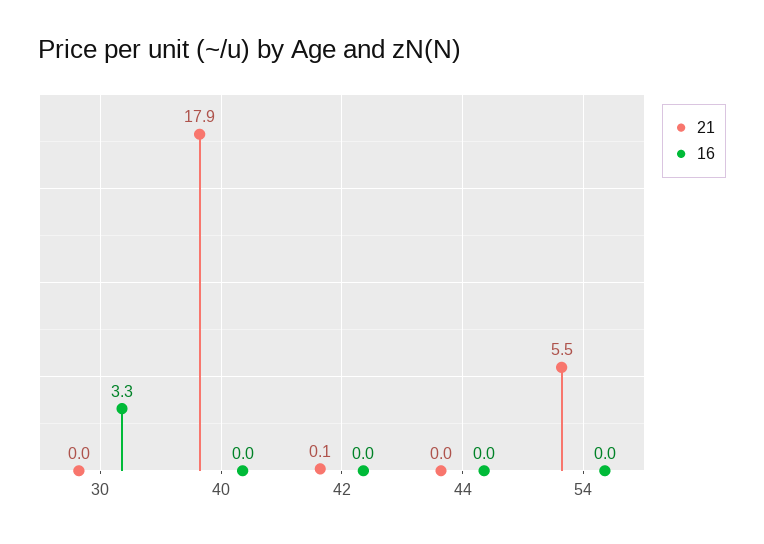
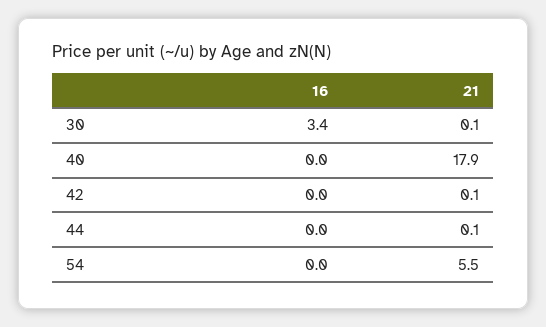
21, 30: 0 -> 0.1
16, 30: 3.3 -> 3.4
21, 44: 0 -> 0.1

